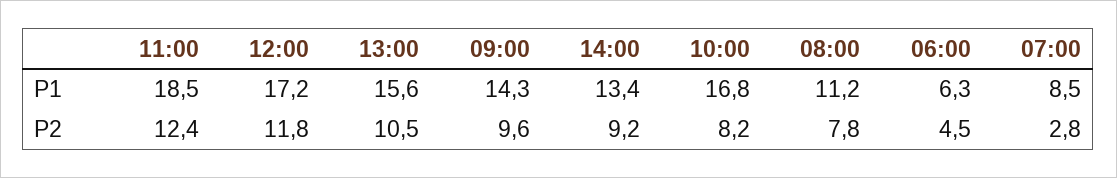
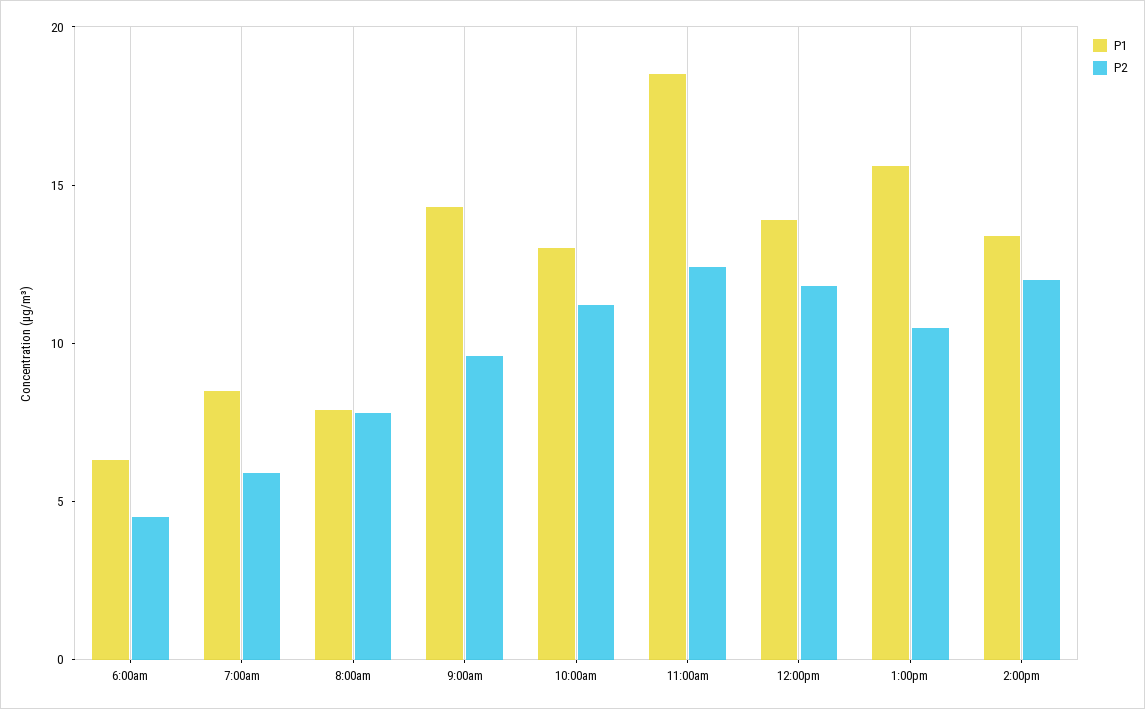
P1, 12:00: 17.2 -> 14
P1, 10:00: 16.8 -> 13
P1, 08:00: 11.2 -> 8
P2, 14:00: 9.2 -> 12
P2, 10:00: 8.2 -> 11
P2, 07:00: 2.8 -> 6

